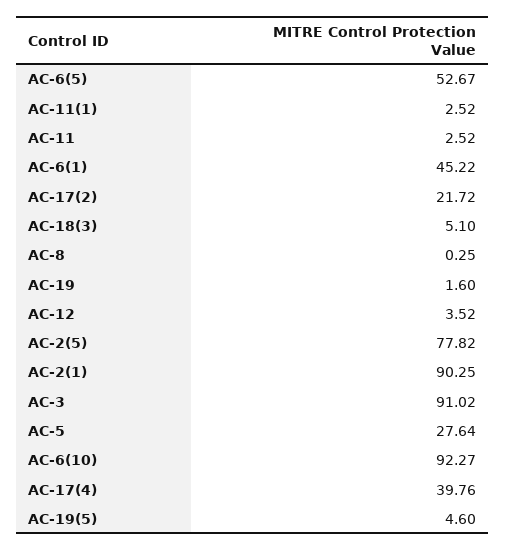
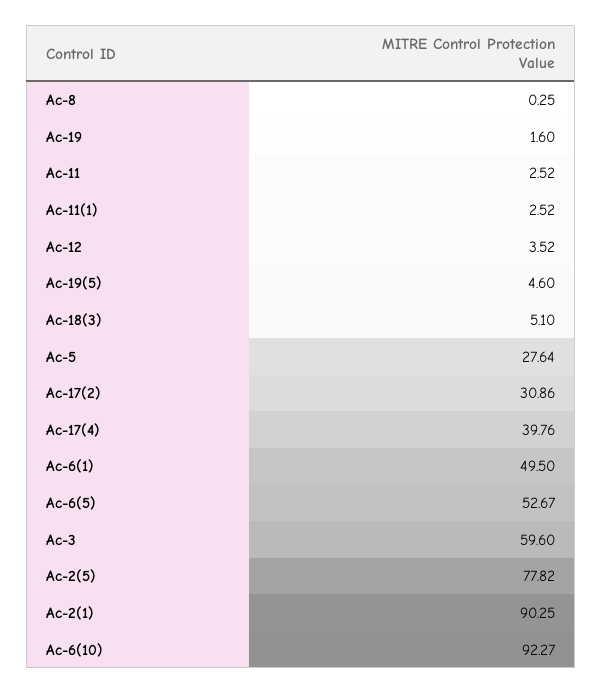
AC-6(1): 45.22 -> 49.5
AC-17(2): 21.72 -> 30.86
AC-3: 91.02 -> 59.6

